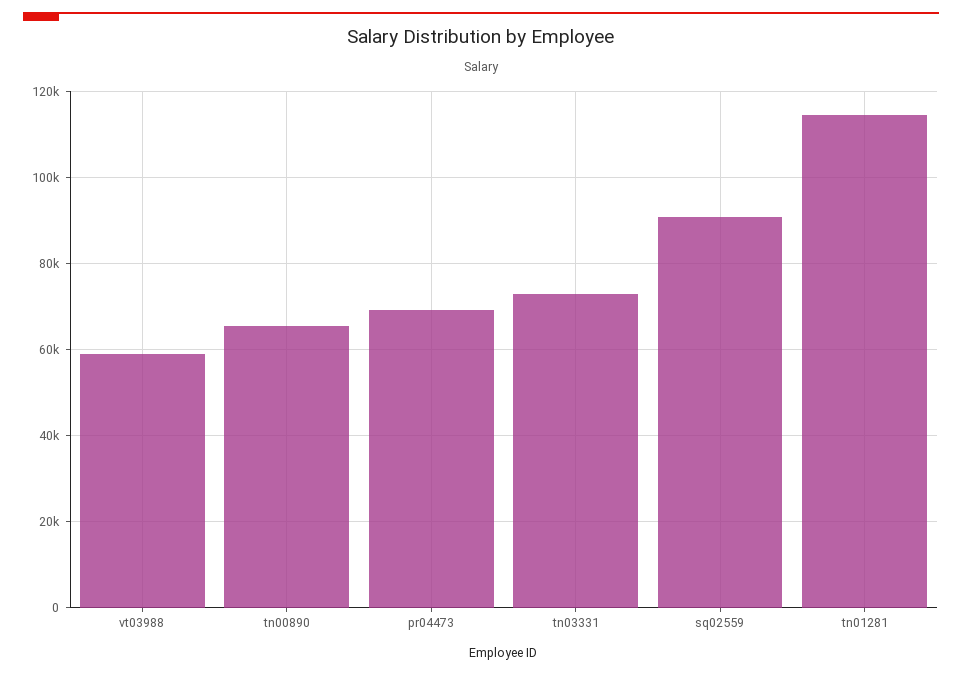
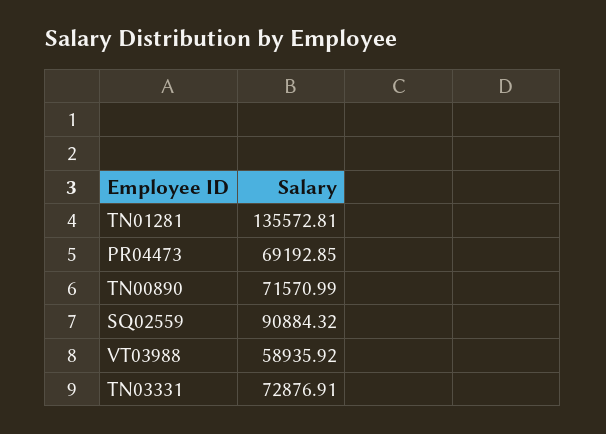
tn00890: 66000 -> 71570.99
tn01281: 114000 -> 135572.81

